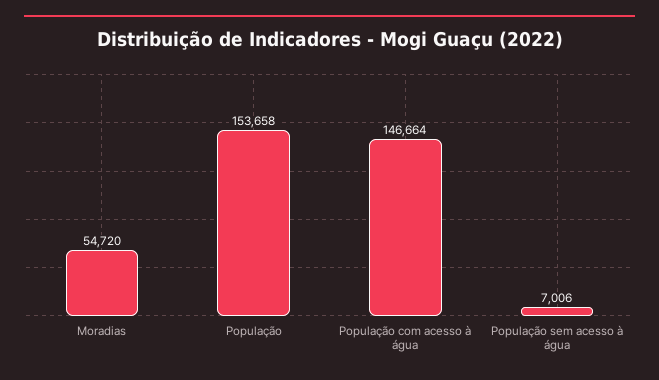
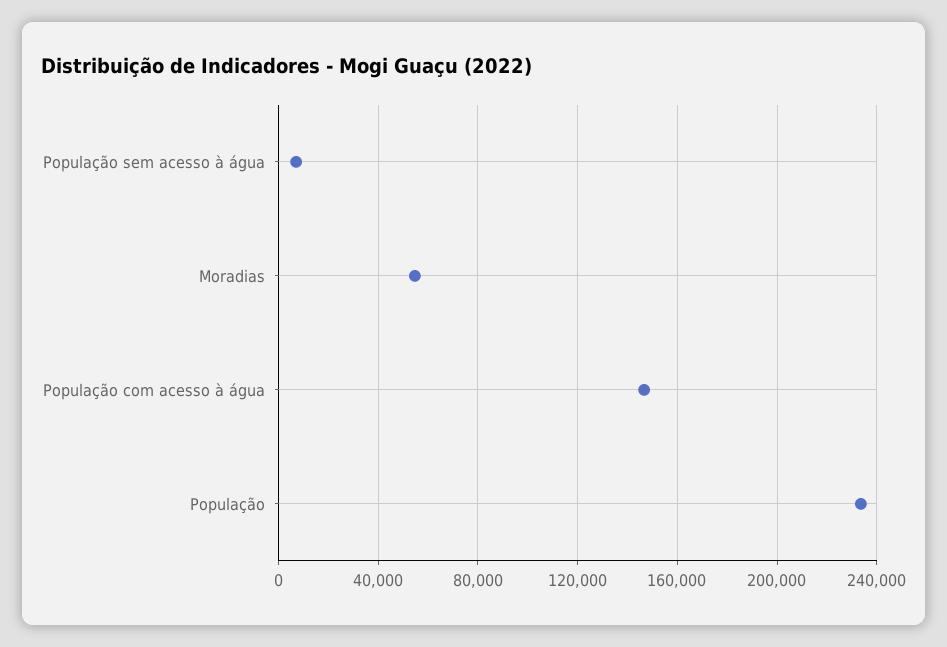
População: 153658 -> 235000

